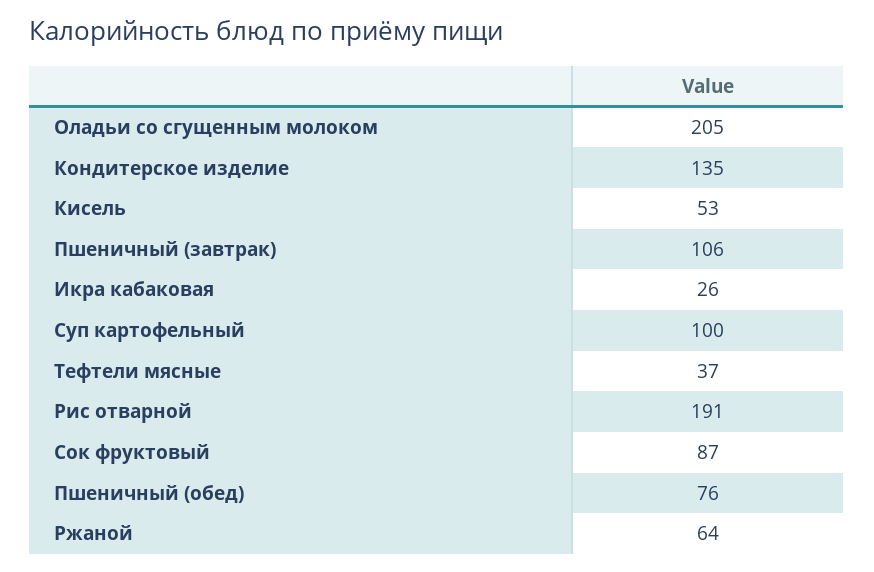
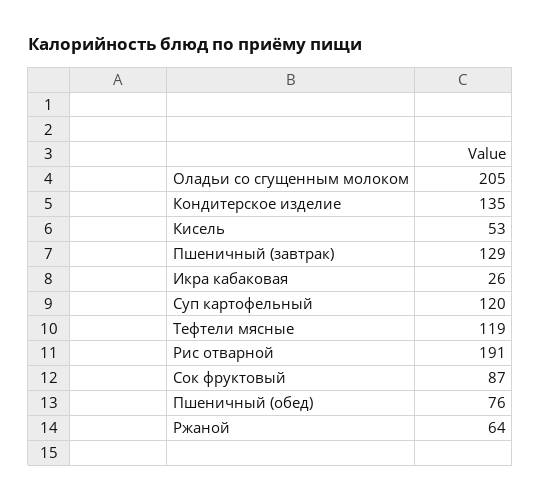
Пшеничный (завтрак): 106 -> 129
Суп картофельный: 100 -> 120
Тефтели мясные: 37 -> 119

